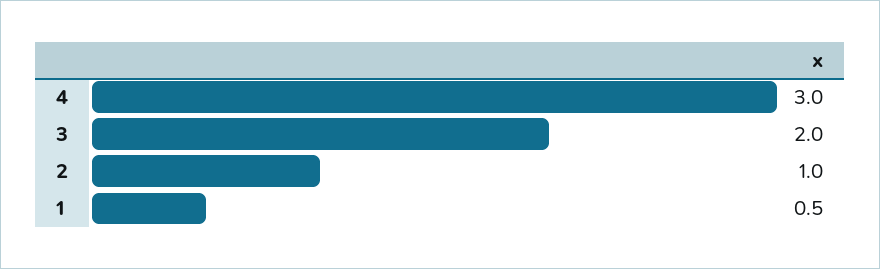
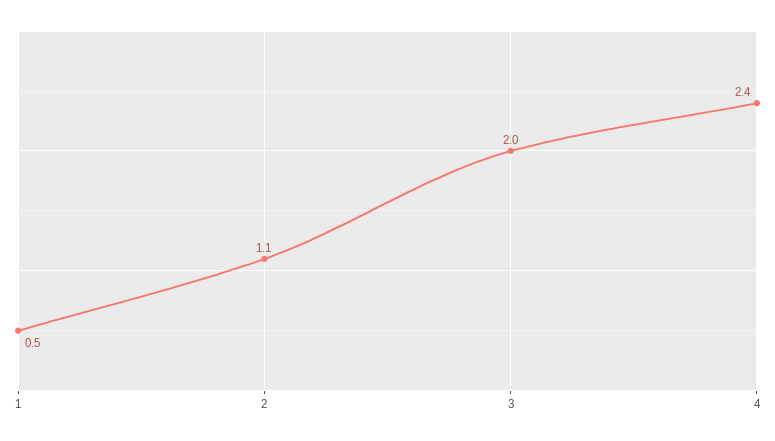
4: 3 -> 2.4
2: 1 -> 1.1

